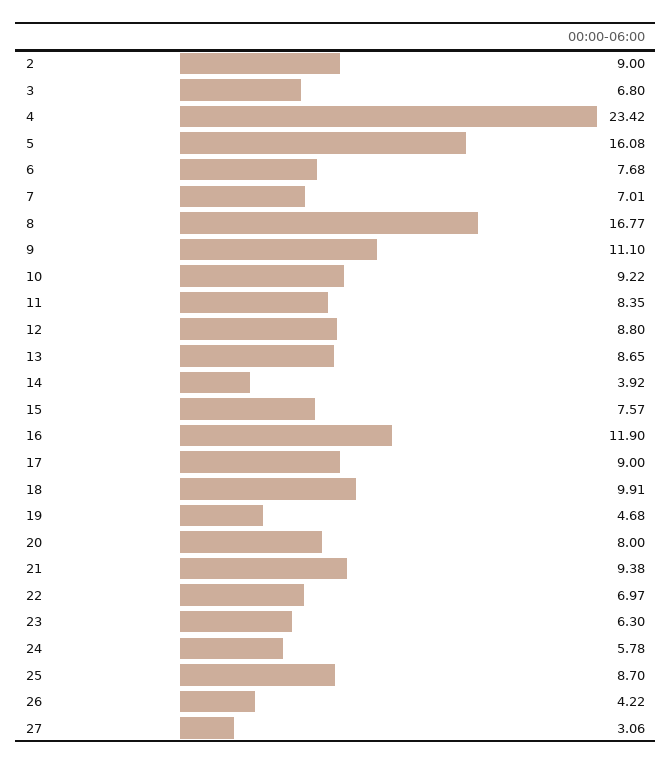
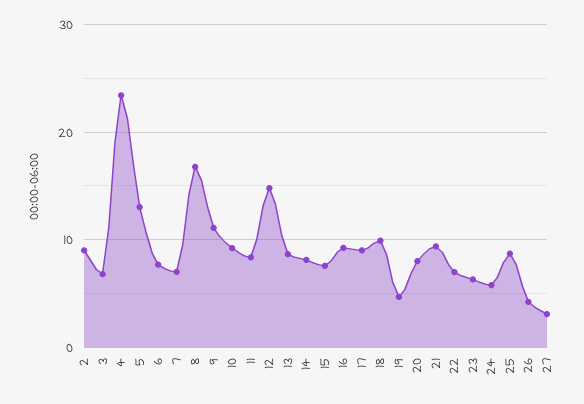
5: 16.08 -> 13
12: 8.8 -> 15
14: 3.92 -> 8
16: 11.9 -> 9

